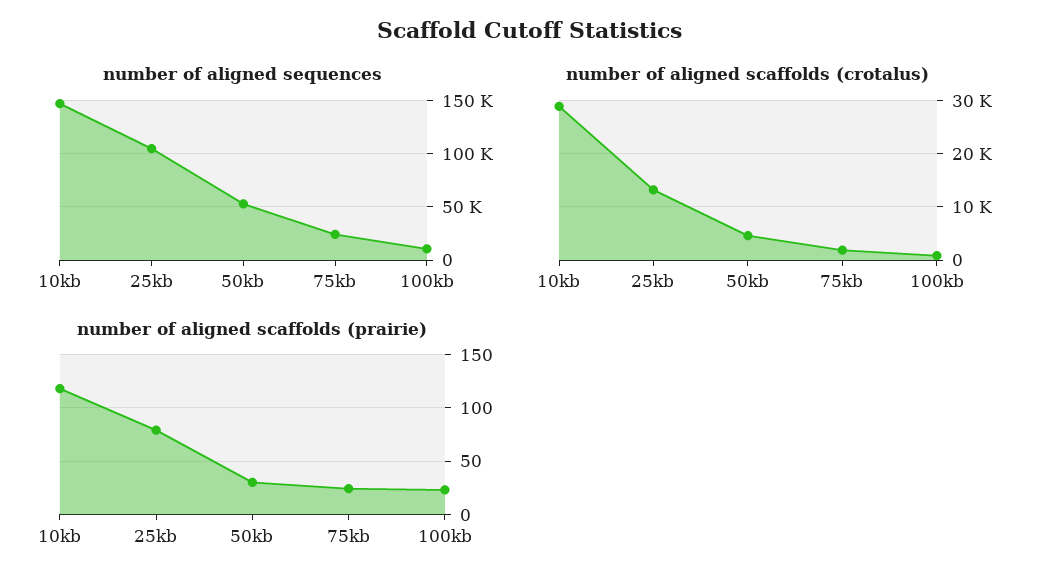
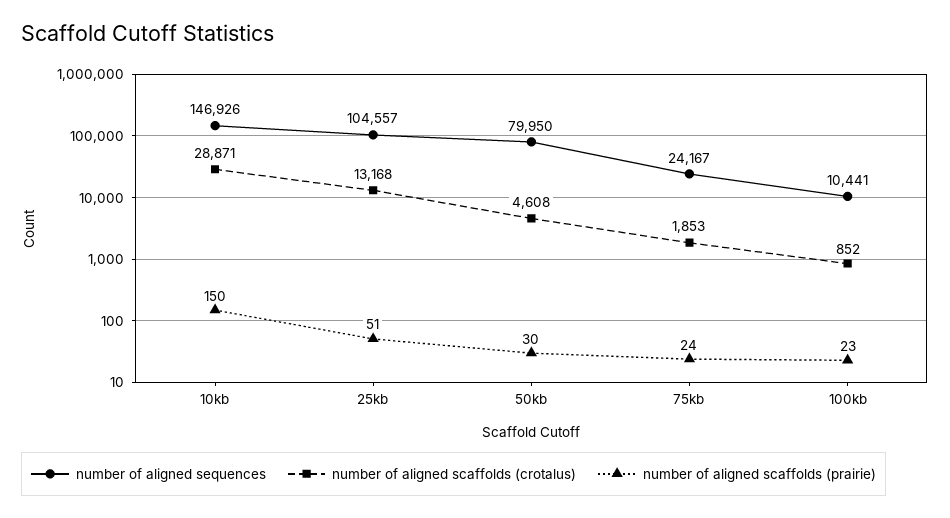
number of aligned sequences, 50kb: 50000 -> 79950
number of aligned scaffolds (prairie), 10kb: 120 -> 150
number of aligned scaffolds (prairie), 25kb: 80 -> 51

